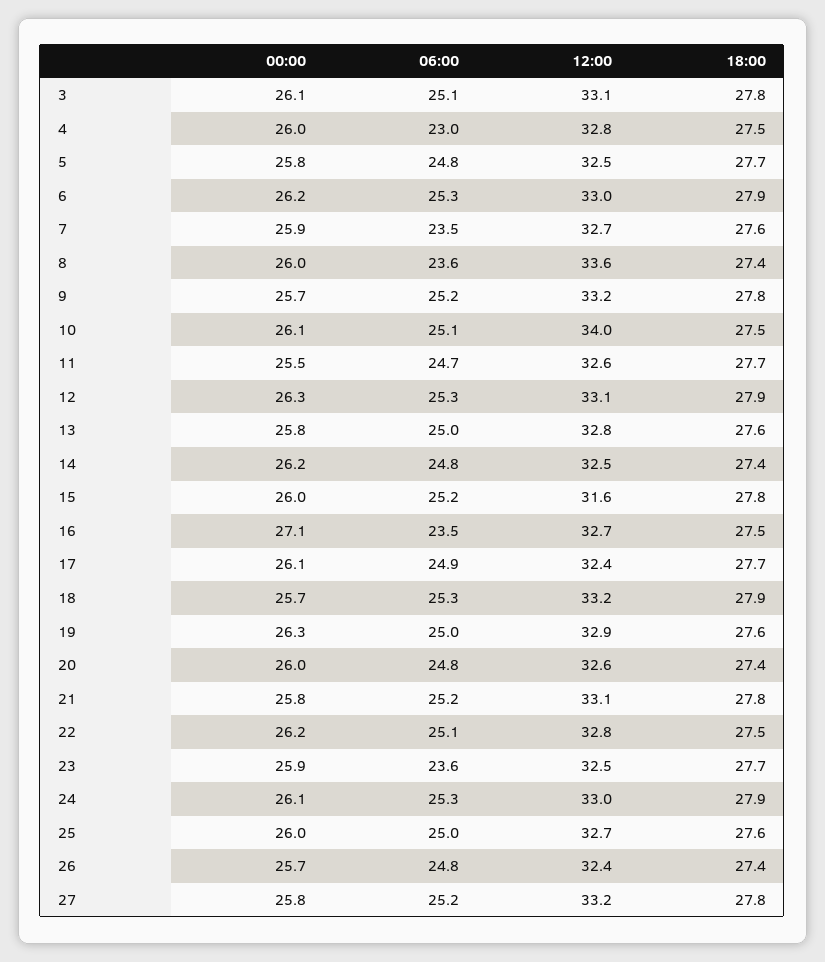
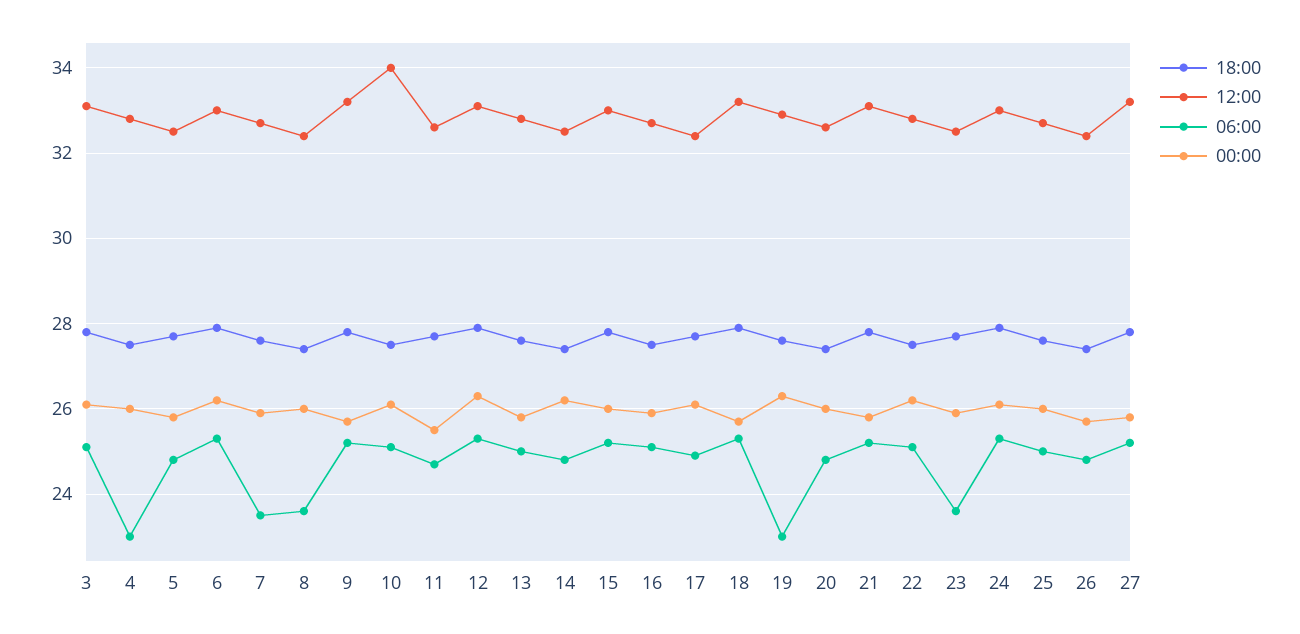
12:00, 8: 33.6 -> 32.5
12:00, 15: 31.6 -> 33
00:00, 16: 27.1 -> 26
06:00, 16: 23.5 -> 25
06:00, 19: 25 -> 23

